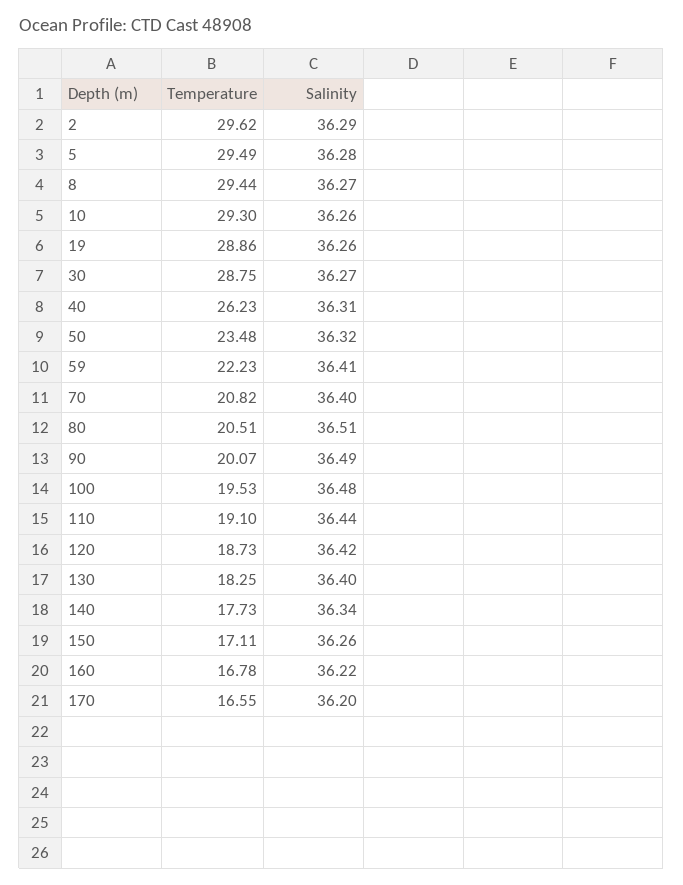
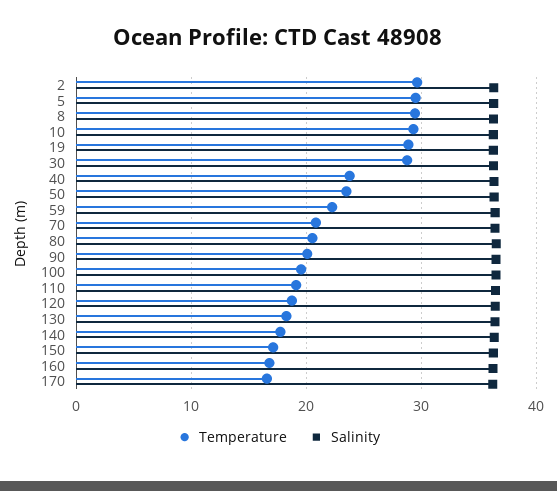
Temperature, 40: 26.23 -> 24

